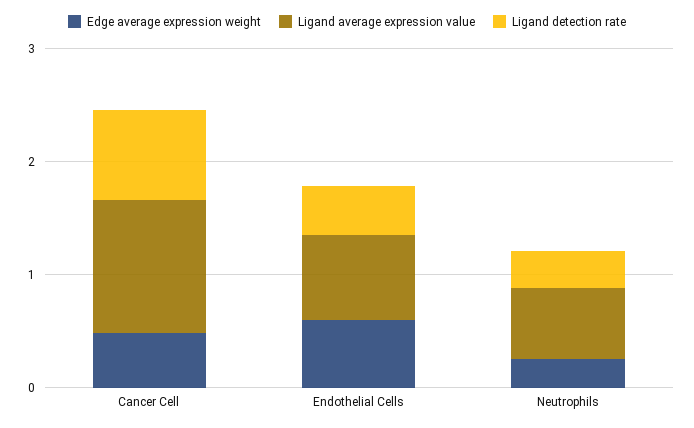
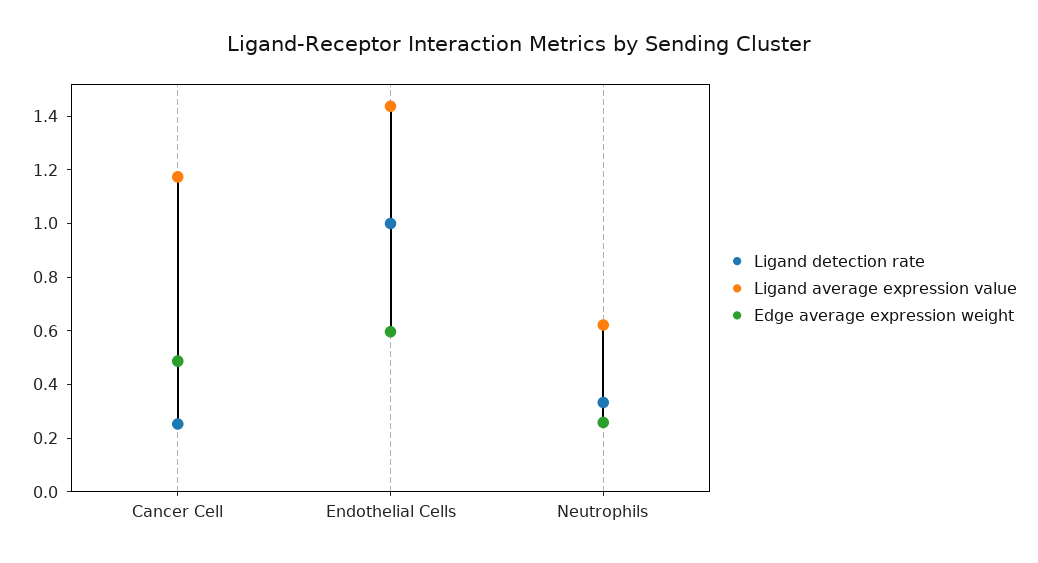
Ligand detection rate, Cancer Cell: 0.8 -> 0.25
Ligand average expression value, Endothelial Cells: 0.8 -> 1.45
Ligand detection rate, Endothelial Cells: 0.4 -> 1

